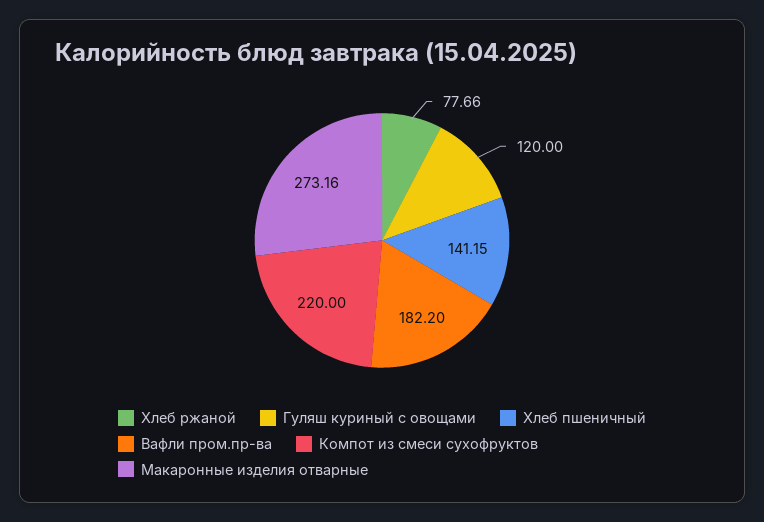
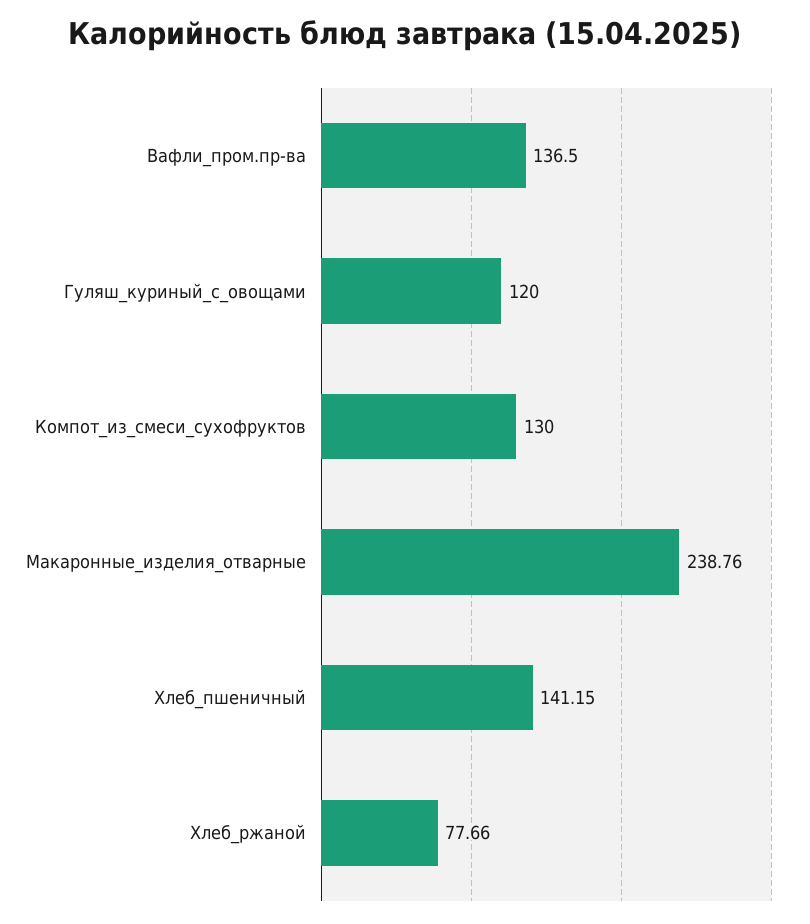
Вафли пром.пр-ва: 182.2 -> 136.5
Компот из смеси сухофруктов: 220 -> 130
Макаронные изделия отварные: 273.16 -> 238.76

